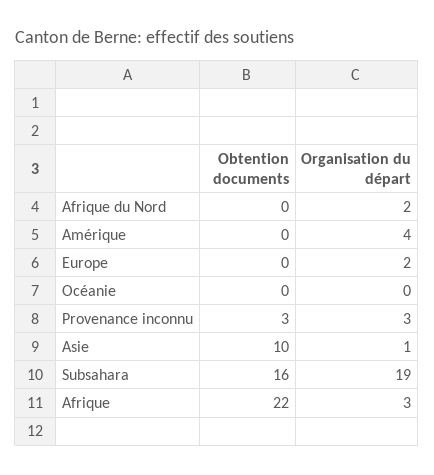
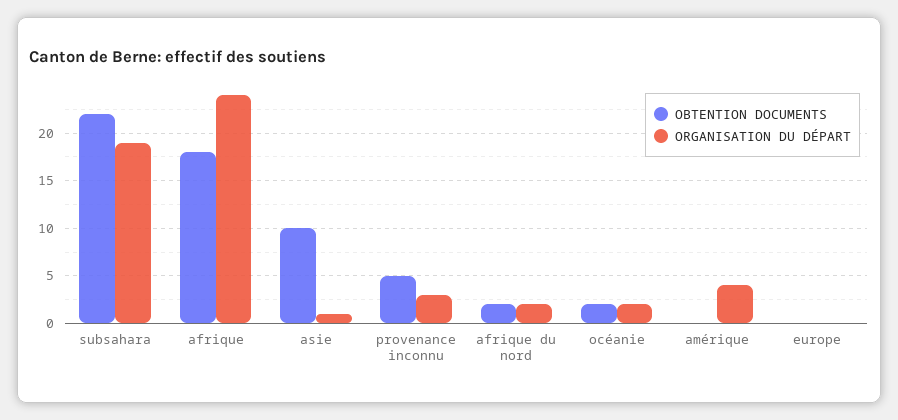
Obtention documents, Afrique du Nord: 0 -> 2
Organisation du départ, Europe: 2 -> 0
Obtention documents, Océanie: 0 -> 2
Organisation du départ, Océanie: 0 -> 2
Obtention documents, Provenance inconnu: 3 -> 5
Obtention documents, Subsahara: 16 -> 22
Obtention documents, Afrique: 22 -> 18
Organisation du départ, Afrique: 3 -> 24

